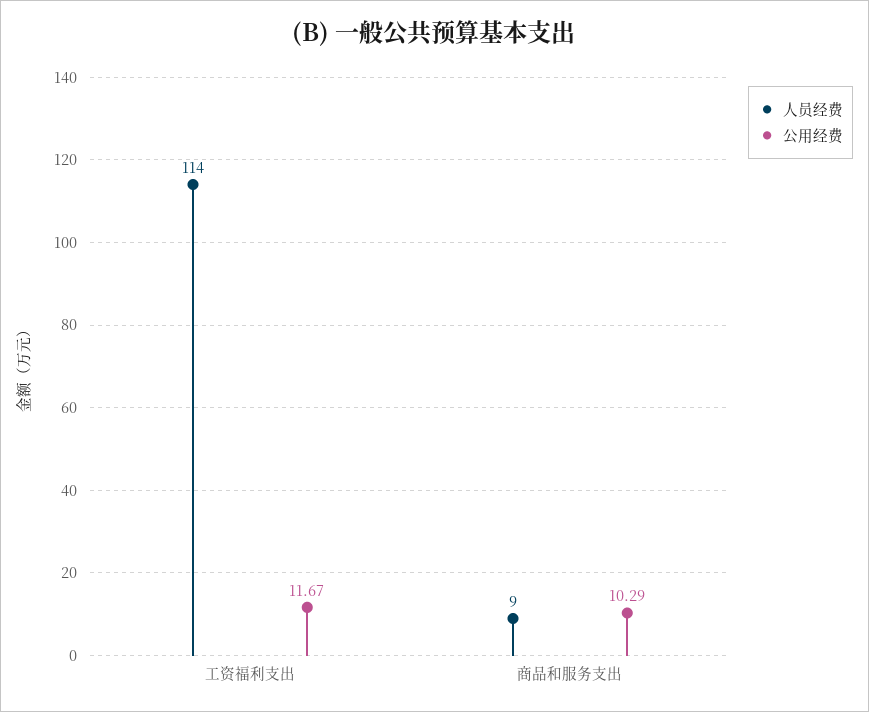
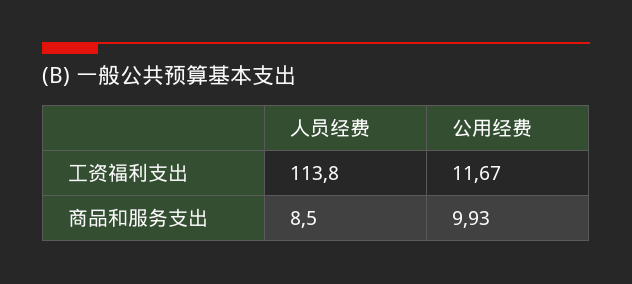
公用经费, 商品和服务支出: 10.29 -> 9.93

